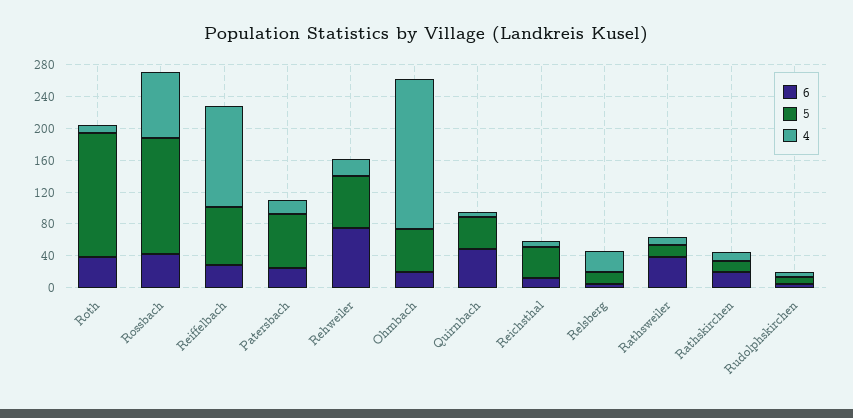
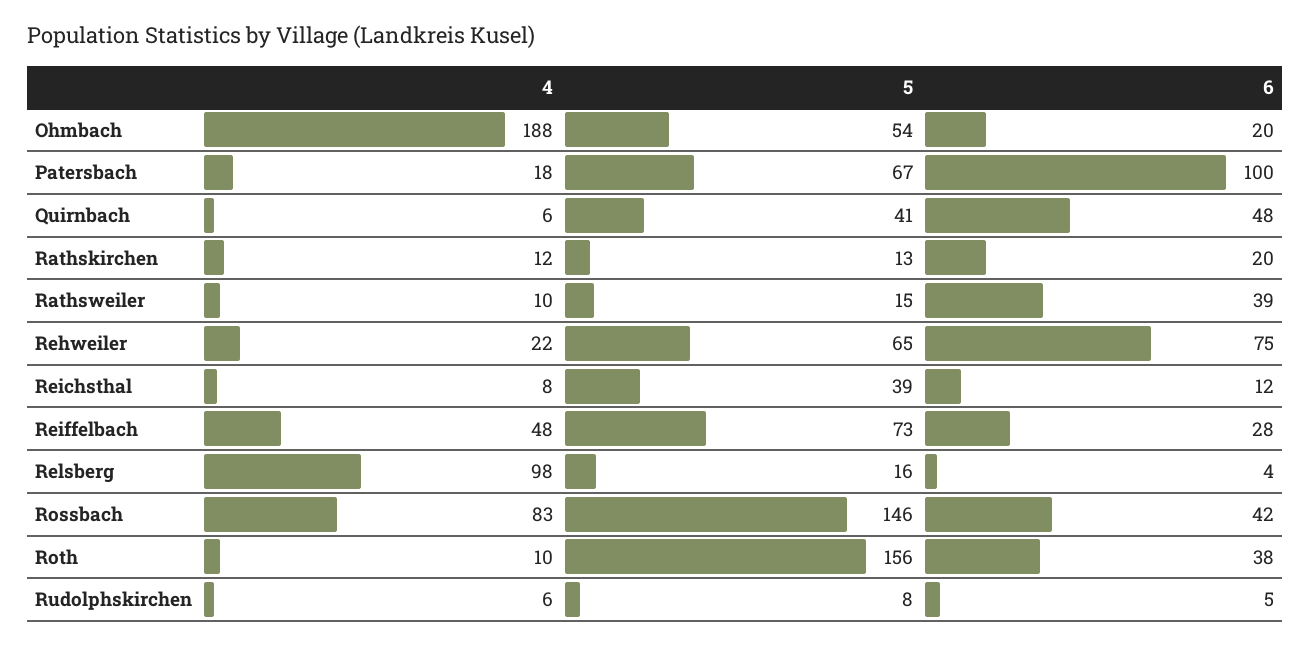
4, Reiffelbach: 120 -> 48
6, Patersbach: 20 -> 100
4, Relsberg: 20 -> 98

